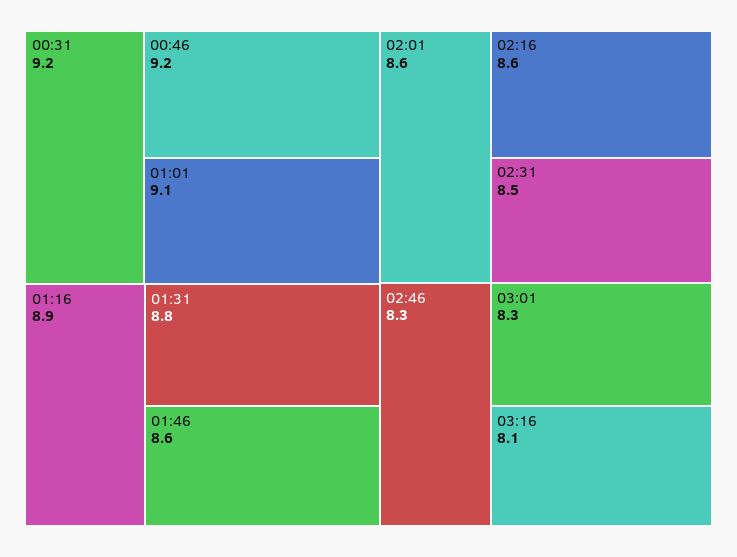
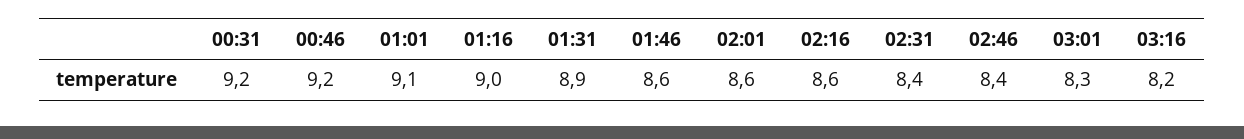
01:16: 8.9 -> 9
01:31: 8.8 -> 8.9
02:31: 8.5 -> 8.4
02:46: 8.3 -> 8.4
03:16: 8.1 -> 8.2

